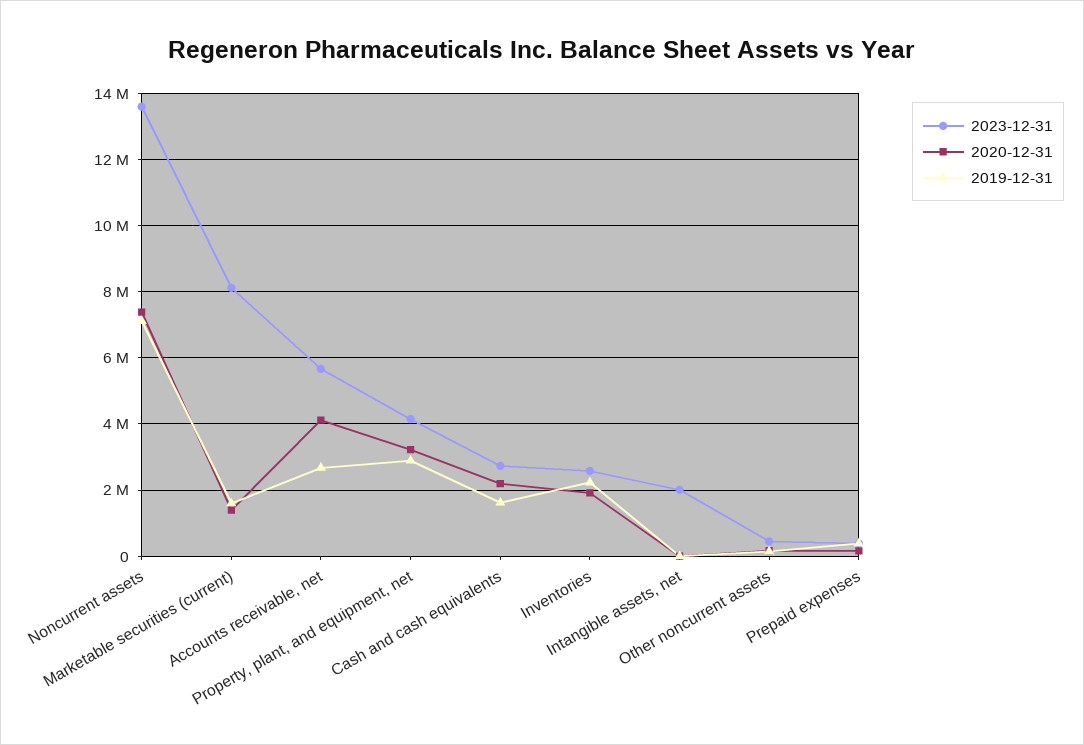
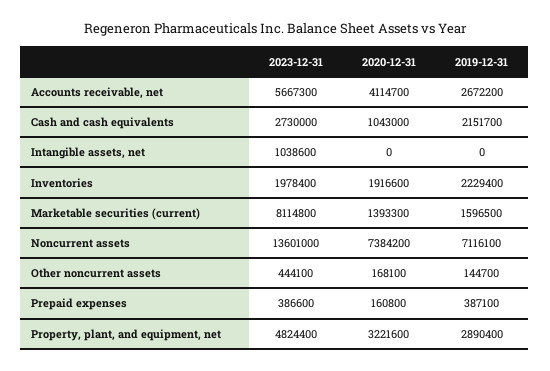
2023-12-31, Property, plant, and equipment, net: 4200000 -> 4824400
2020-12-31, Cash and cash equivalents: 2200000 -> 1043000
2019-12-31, Cash and cash equivalents: 1600000 -> 2151700
2023-12-31, Inventories: 2600000 -> 1978400
2023-12-31, Intangible assets, net: 2000000 -> 1038600

